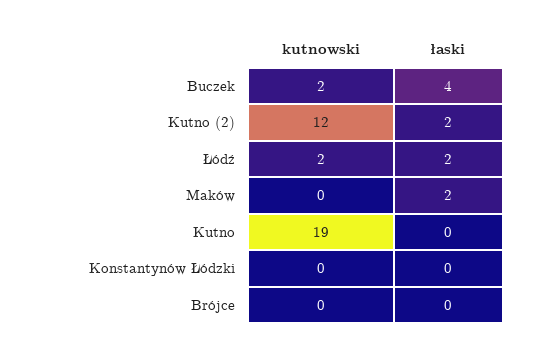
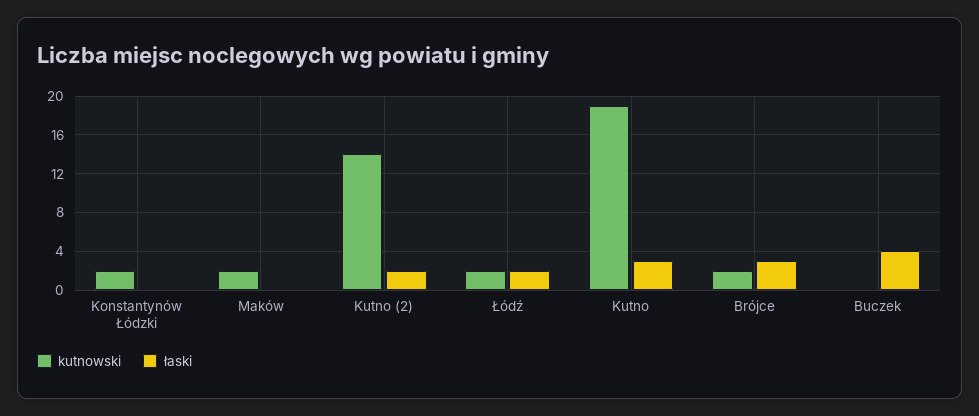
kutnowski, Buczek: 2 -> 0
kutnowski, Kutno (2): 12 -> 14
kutnowski, Maków: 0 -> 2
łaski, Maków: 2 -> 0
łaski, Kutno: 0 -> 3
kutnowski, Konstantynów Łódzki: 0 -> 2
kutnowski, Brójce: 0 -> 2
łaski, Brójce: 0 -> 3

